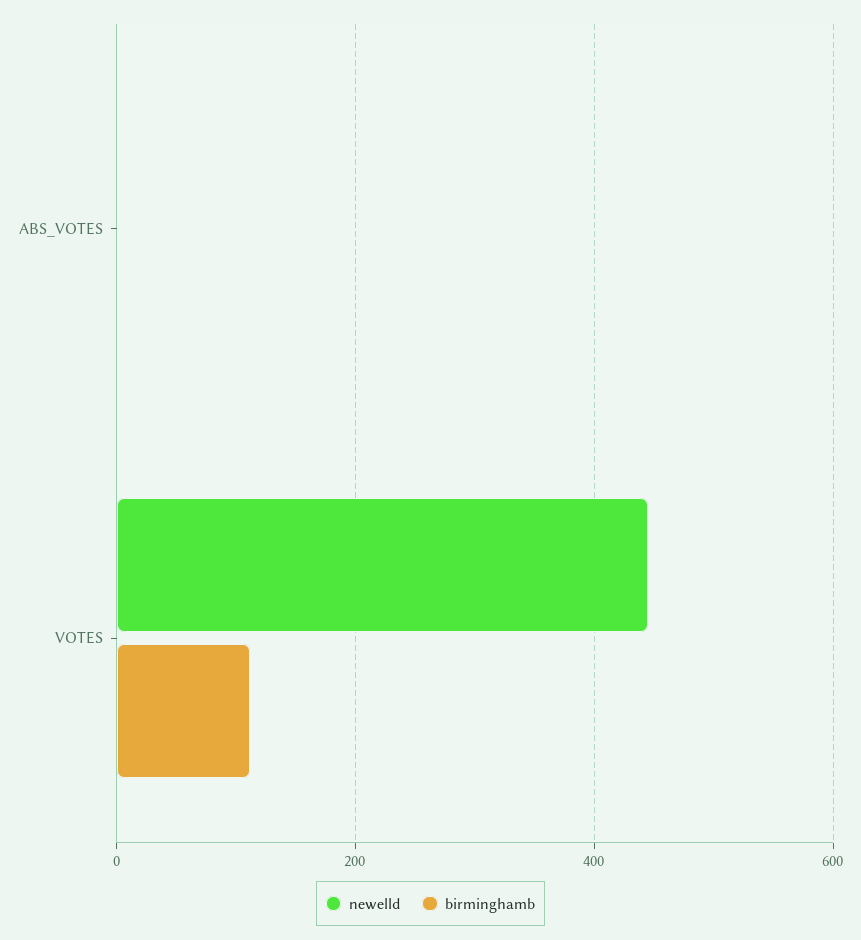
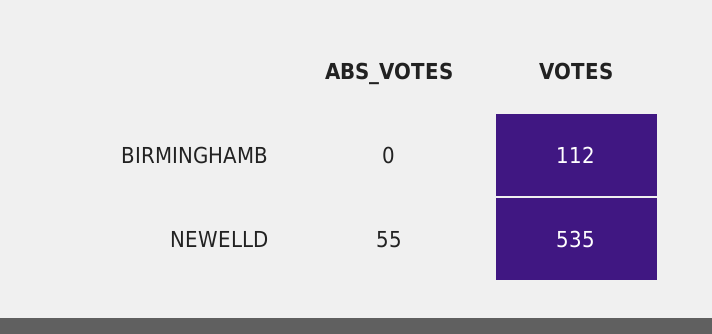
newelld, ABS_VOTES: 0 -> 55
newelld, VOTES: 440 -> 535

